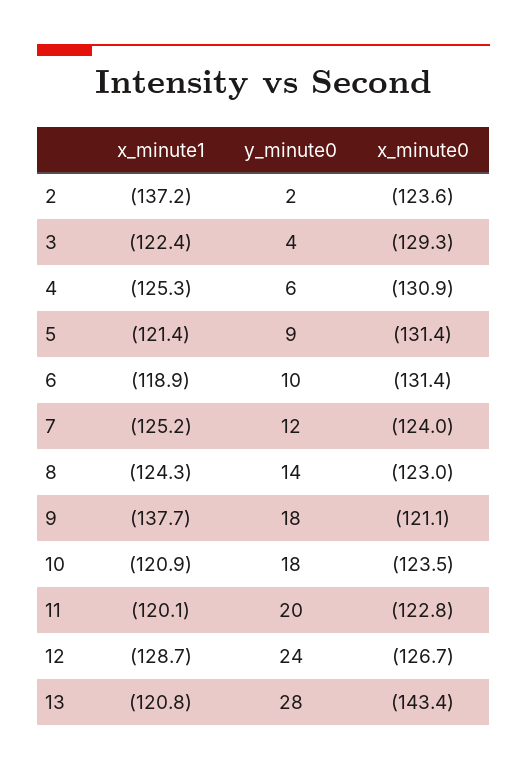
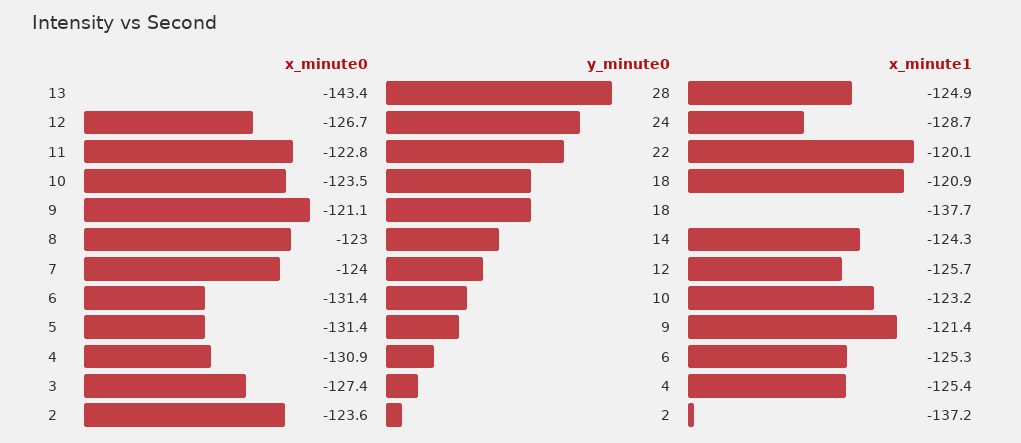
x_minute1, 3: -122.4 -> -125.4
x_minute0, 3: -129.3 -> -127.4
x_minute1, 6: -118.9 -> -123.2
x_minute1, 7: -125.2 -> -125.7
y_minute0, 11: 20 -> 22
x_minute1, 13: -120.8 -> -124.9

